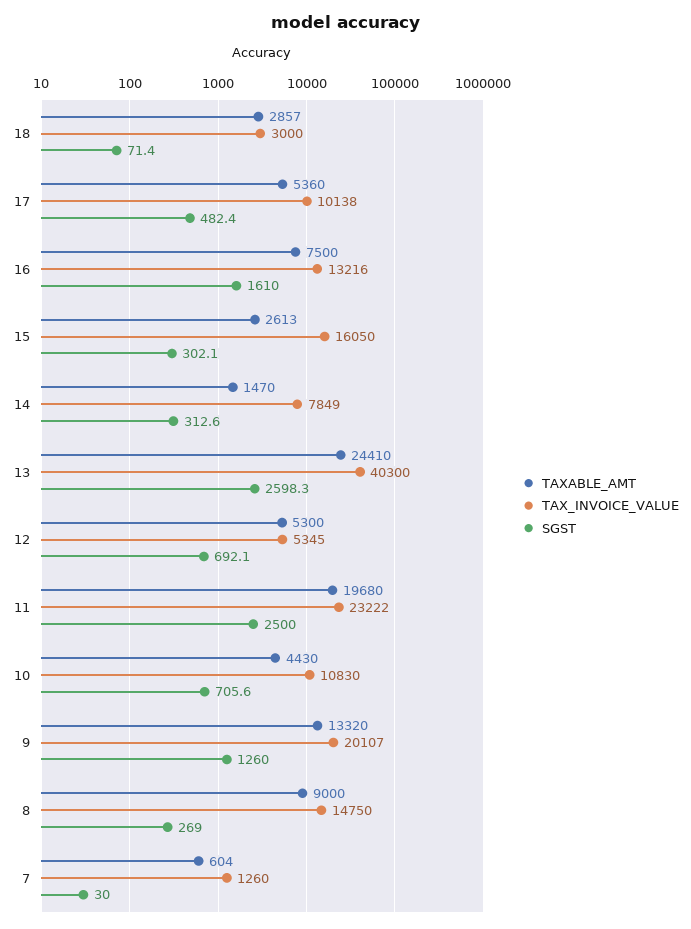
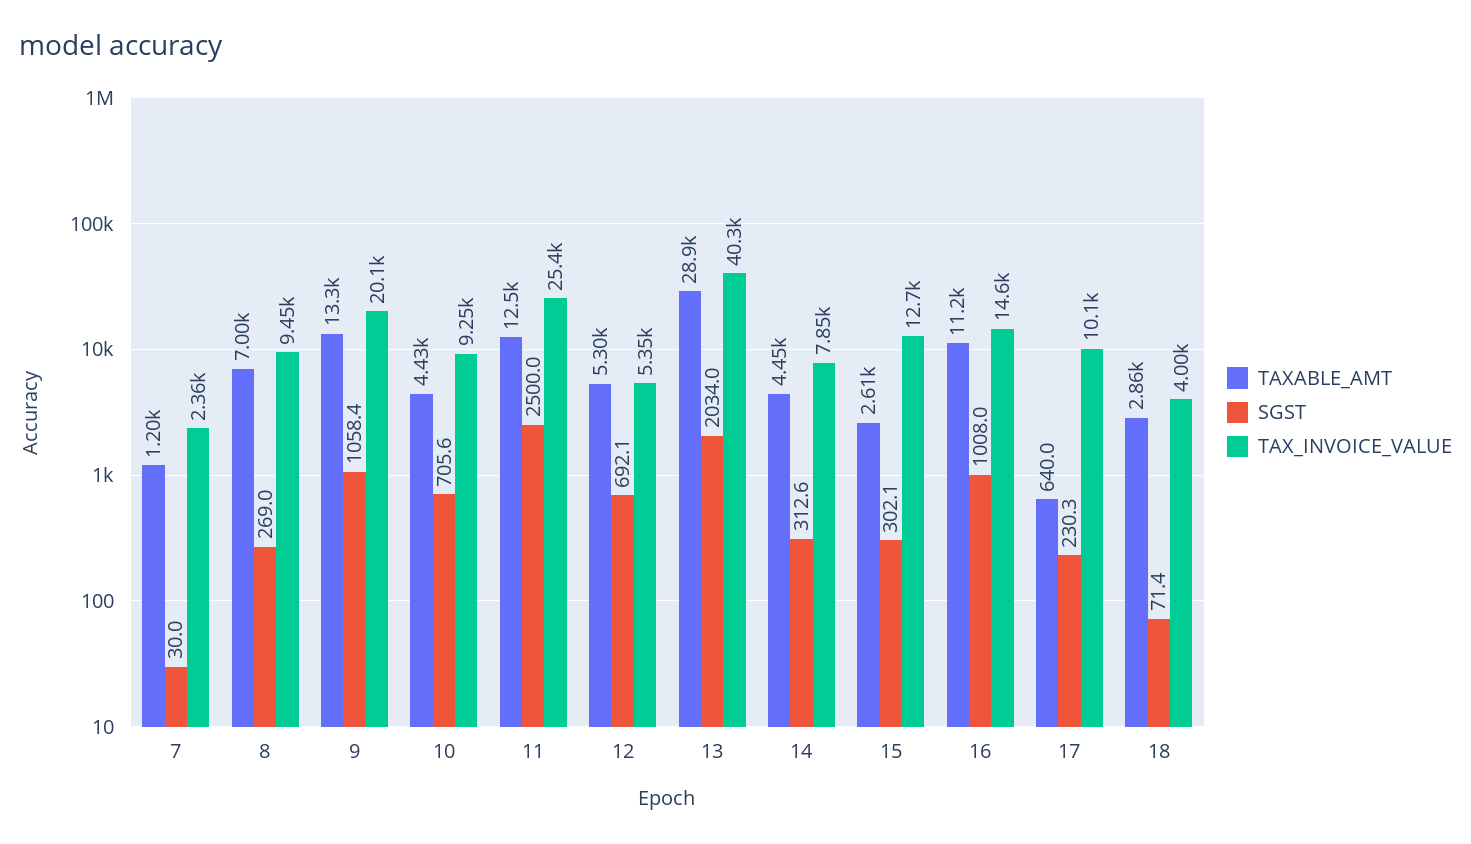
TAX_INVOICE_VALUE, 18: 3000 -> 4000
TAXABLE_AMT, 17: 5360 -> 640
SGST, 17: 482.4 -> 230.3
TAXABLE_AMT, 16: 7500 -> 11200
TAX_INVOICE_VALUE, 16: 13216 -> 14600
SGST, 16: 1610 -> 1008
TAX_INVOICE_VALUE, 15: 16050 -> 12700
TAXABLE_AMT, 14: 1470 -> 4450
TAXABLE_AMT, 13: 24410 -> 28900
SGST, 13: 2598.3 -> 2034
TAXABLE_AMT, 11: 19680 -> 12500
TAX_INVOICE_VALUE, 11: 23222 -> 25400
TAX_INVOICE_VALUE, 10: 10830 -> 9250
SGST, 9: 1260 -> 1058.4
TAXABLE_AMT, 8: 9000 -> 7000
TAX_INVOICE_VALUE, 8: 14750 -> 9450
TAXABLE_AMT, 7: 604 -> 1200
TAX_INVOICE_VALUE, 7: 1260 -> 2360

